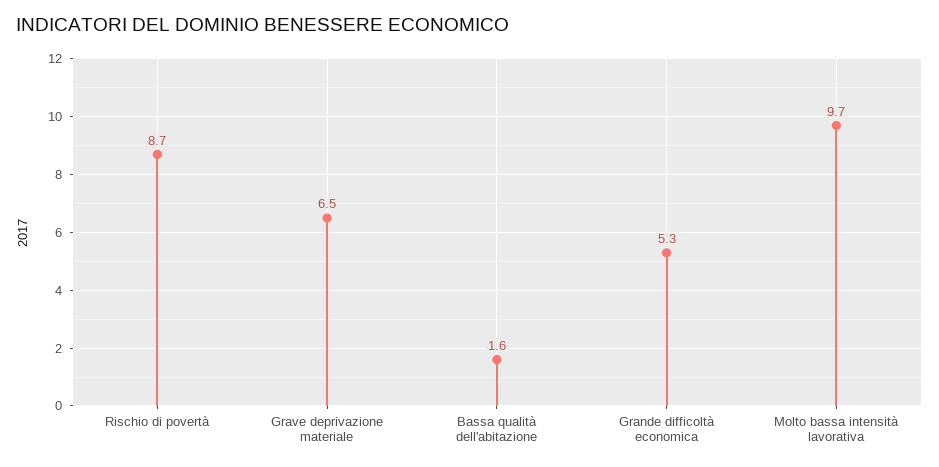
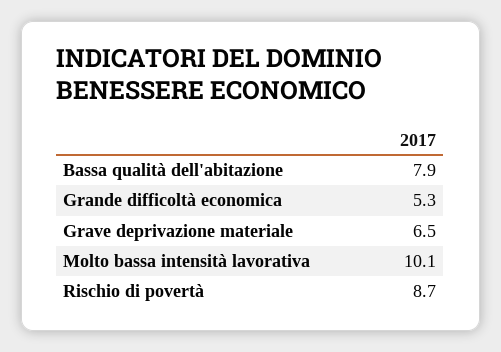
Bassa qualità dell'abitazione: 1.6 -> 7.9
Molto bassa intensità lavorativa: 9.7 -> 10.1

